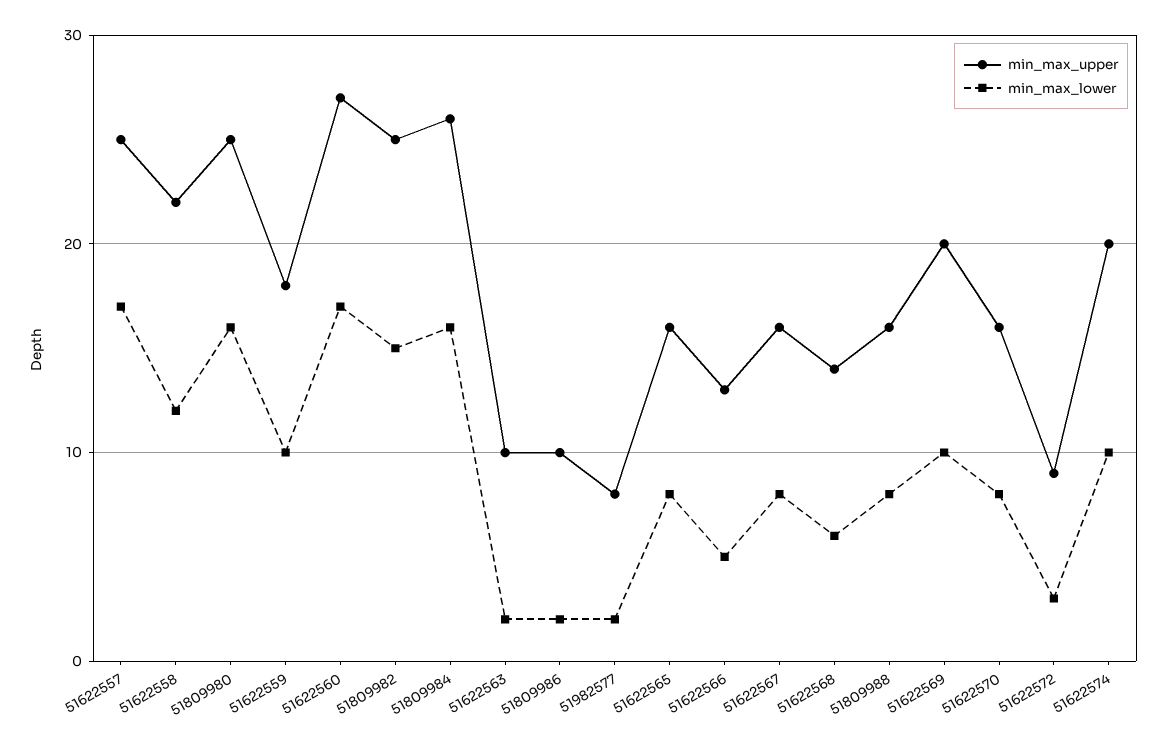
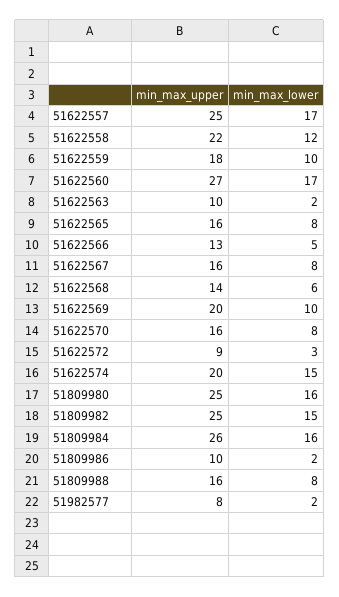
min_max_lower, 51622574: 10 -> 15

